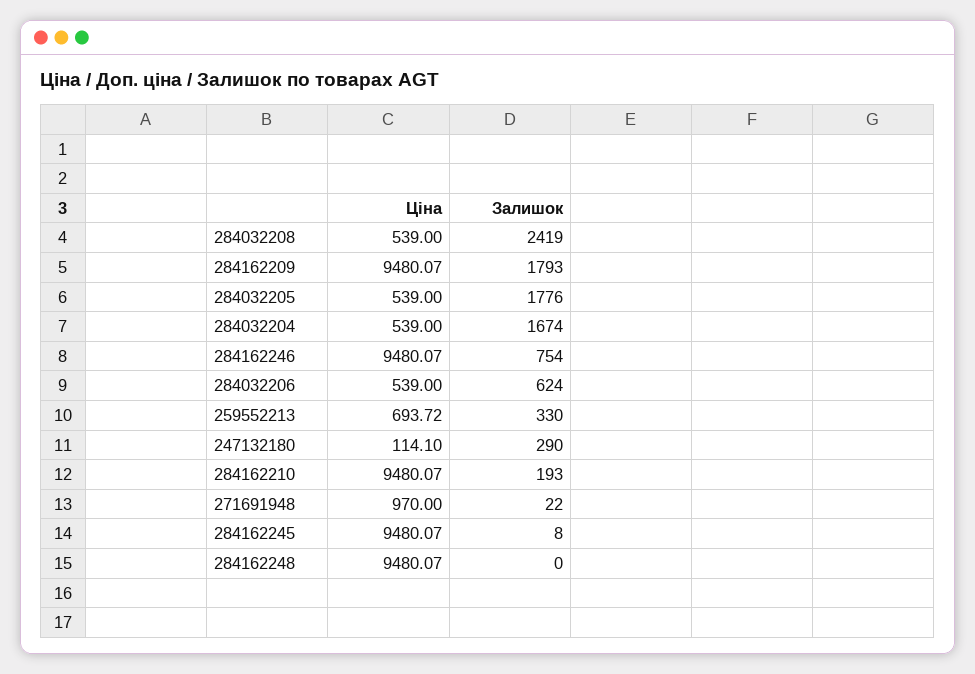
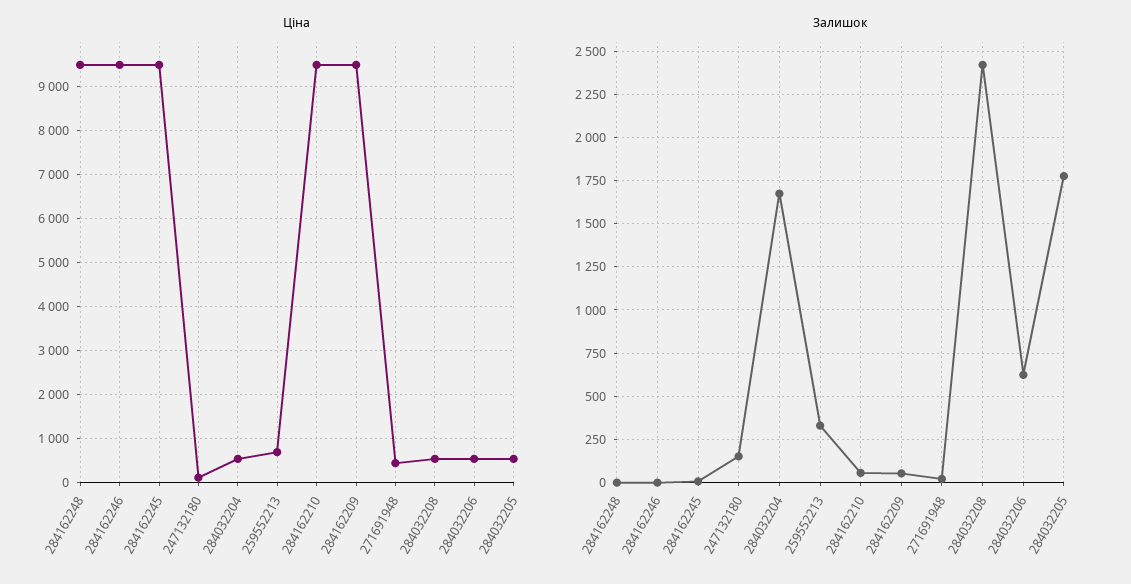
Залишок, 284162209: 1793 -> 50
Залишок, 284162246: 754 -> 0
Залишок, 247132180: 290 -> 150
Залишок, 284162210: 193 -> 50
Ціна, 271691948: 970 -> 400

